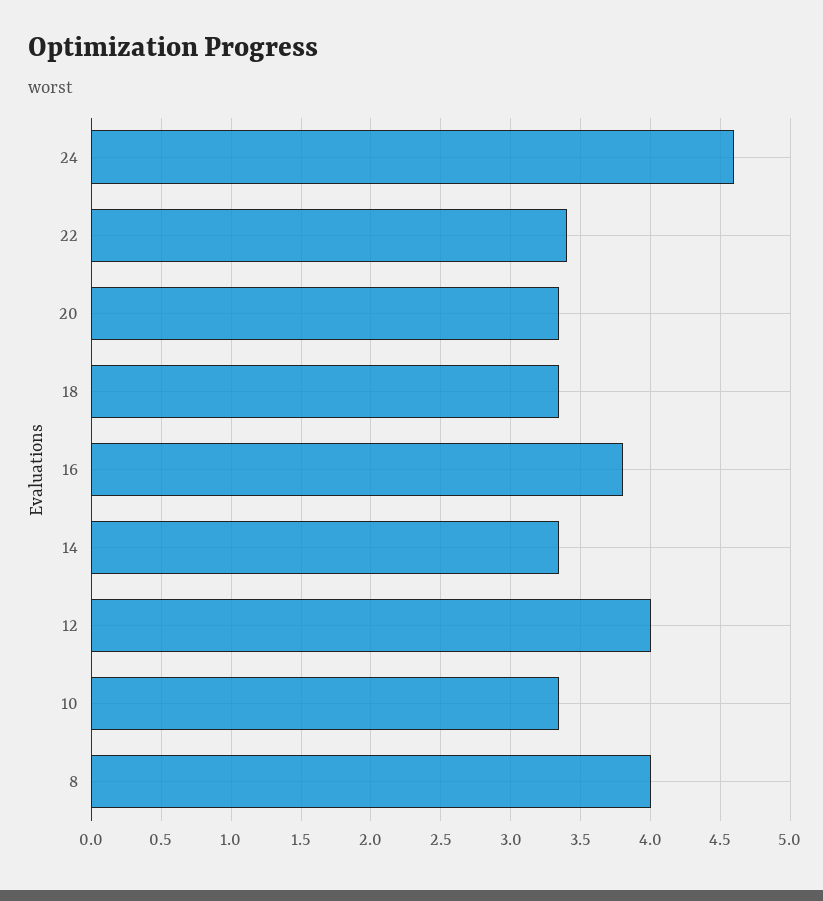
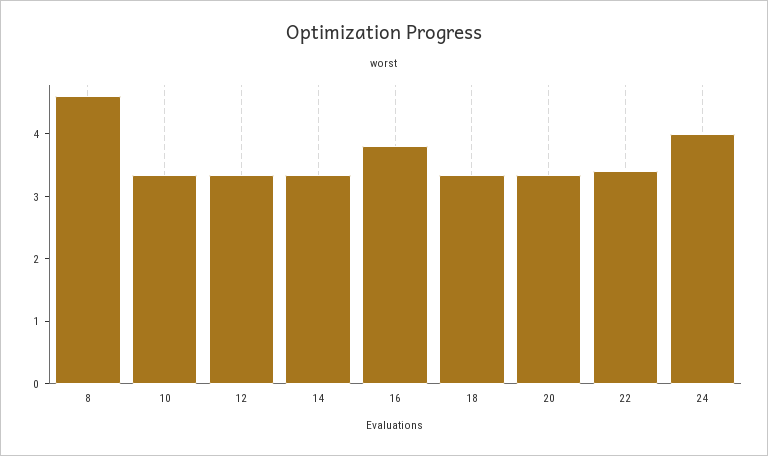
24: 4.6 -> 4
12: 4 -> 3.4
8: 4 -> 4.6

